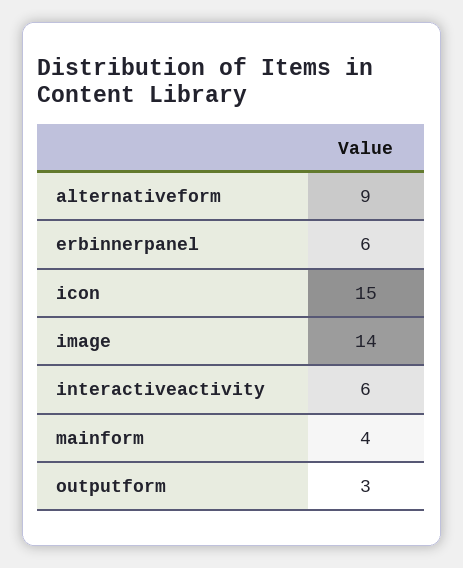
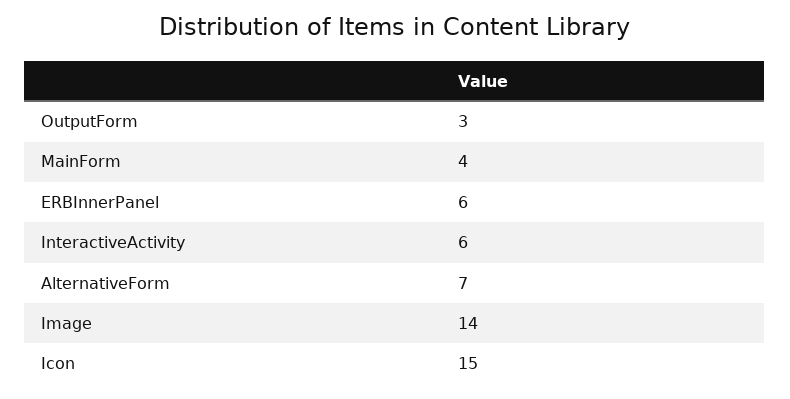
alternativeform: 9 -> 7

